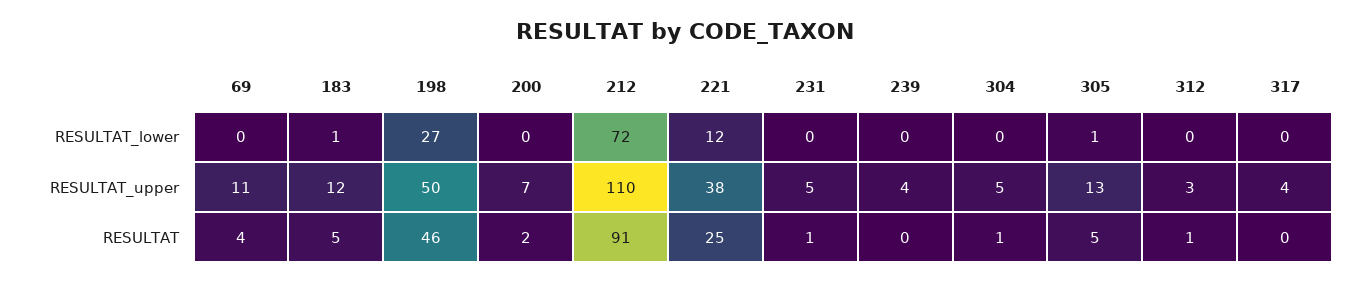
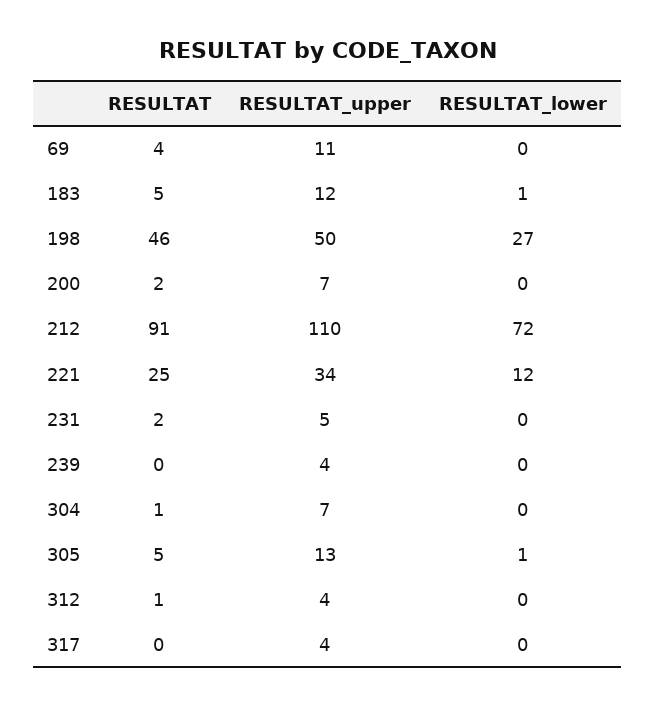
221, RESULTAT_upper: 38 -> 34
304, RESULTAT_upper: 5 -> 7
312, RESULTAT_upper: 3 -> 4
231, RESULTAT: 1 -> 2

